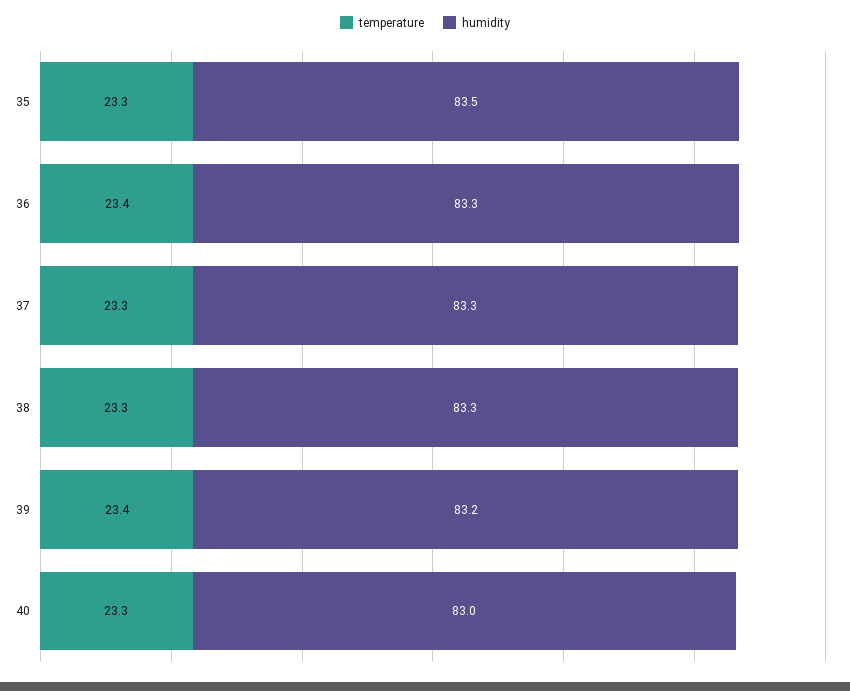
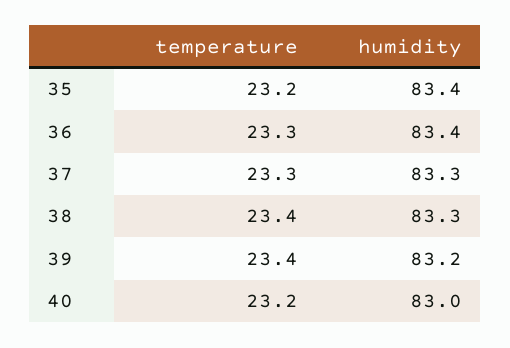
temperature, 35: 23.3 -> 23.2
humidity, 35: 83.5 -> 83.4
temperature, 36: 23.4 -> 23.3
humidity, 36: 83.3 -> 83.4
temperature, 38: 23.3 -> 23.4
temperature, 40: 23.3 -> 23.2

